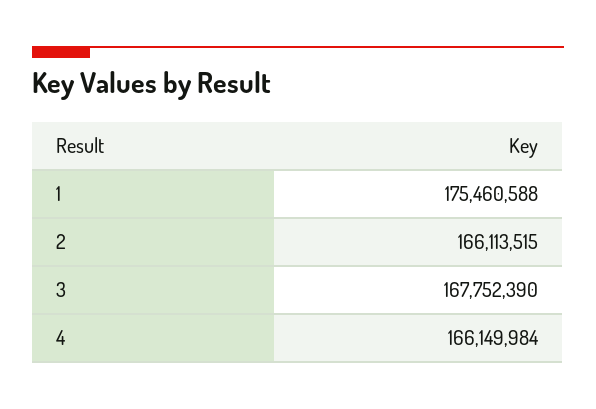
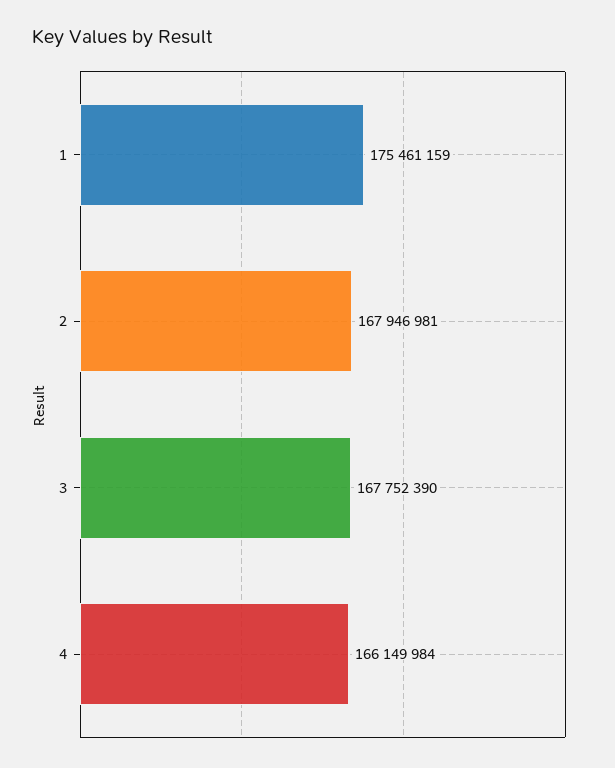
1: 175460588 -> 175461159
2: 166113515 -> 167946981

